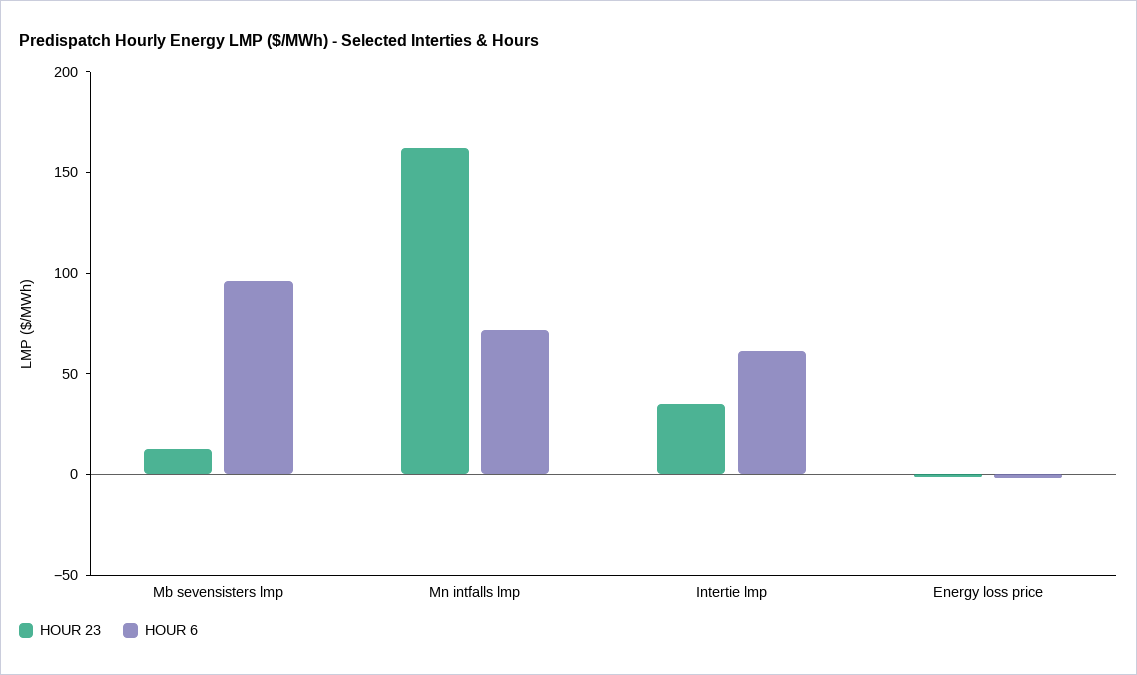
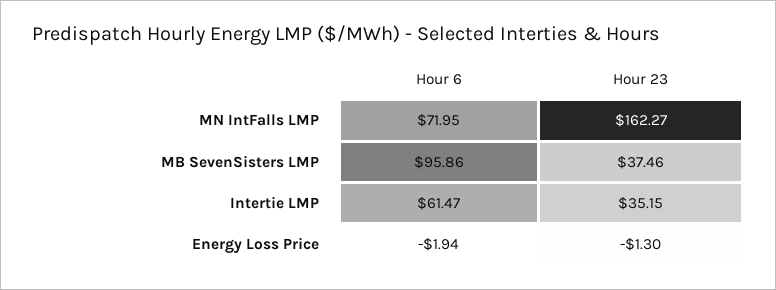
HOUR 23, Mb sevensisters lmp: 10 -> 37.46

